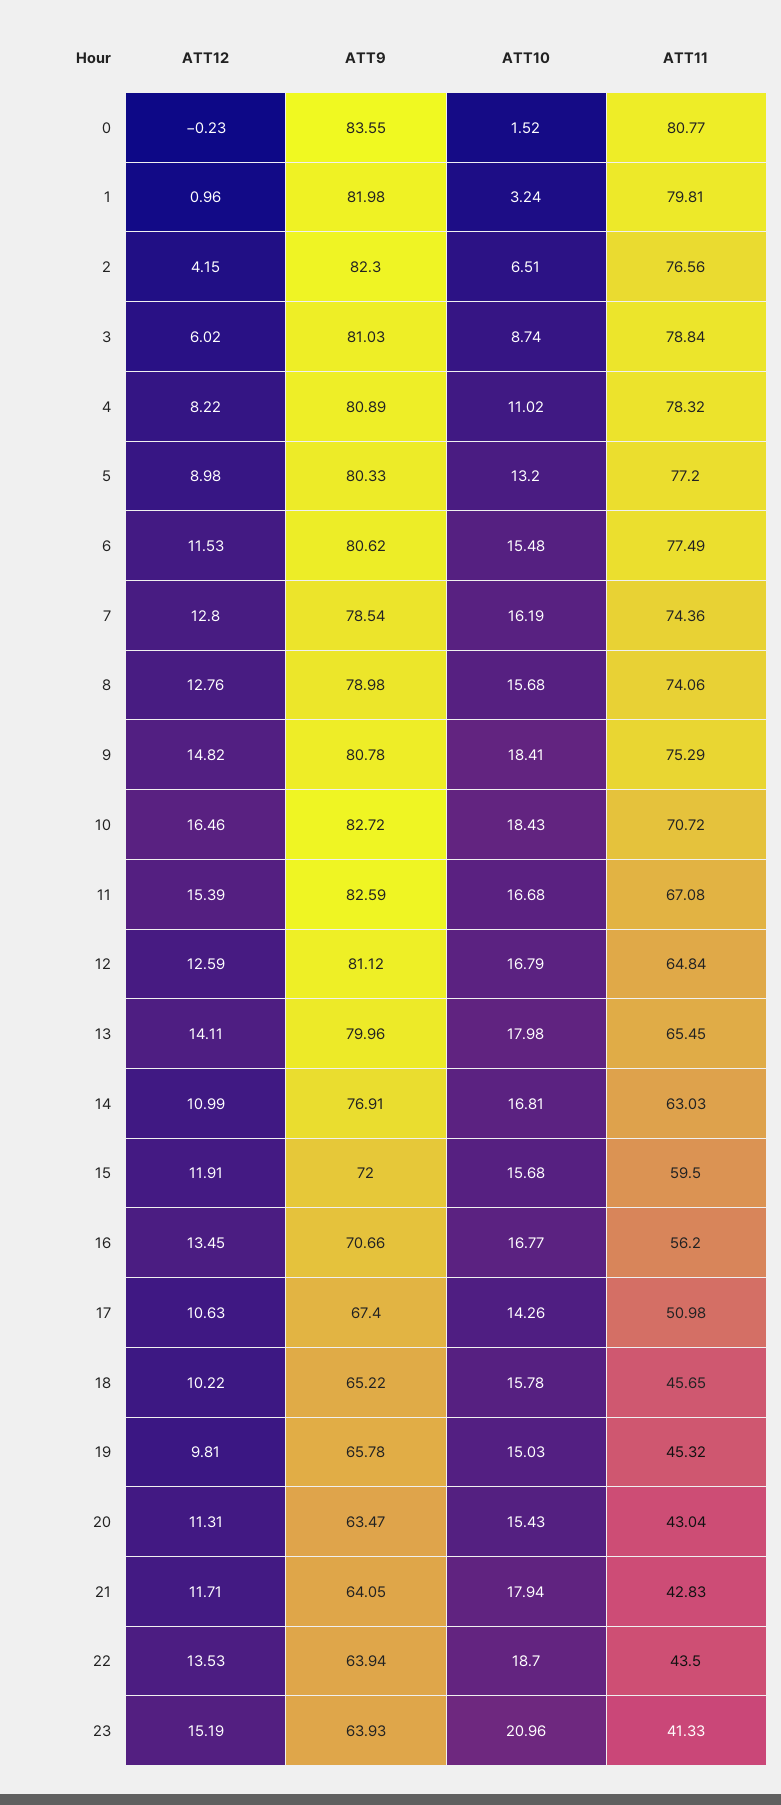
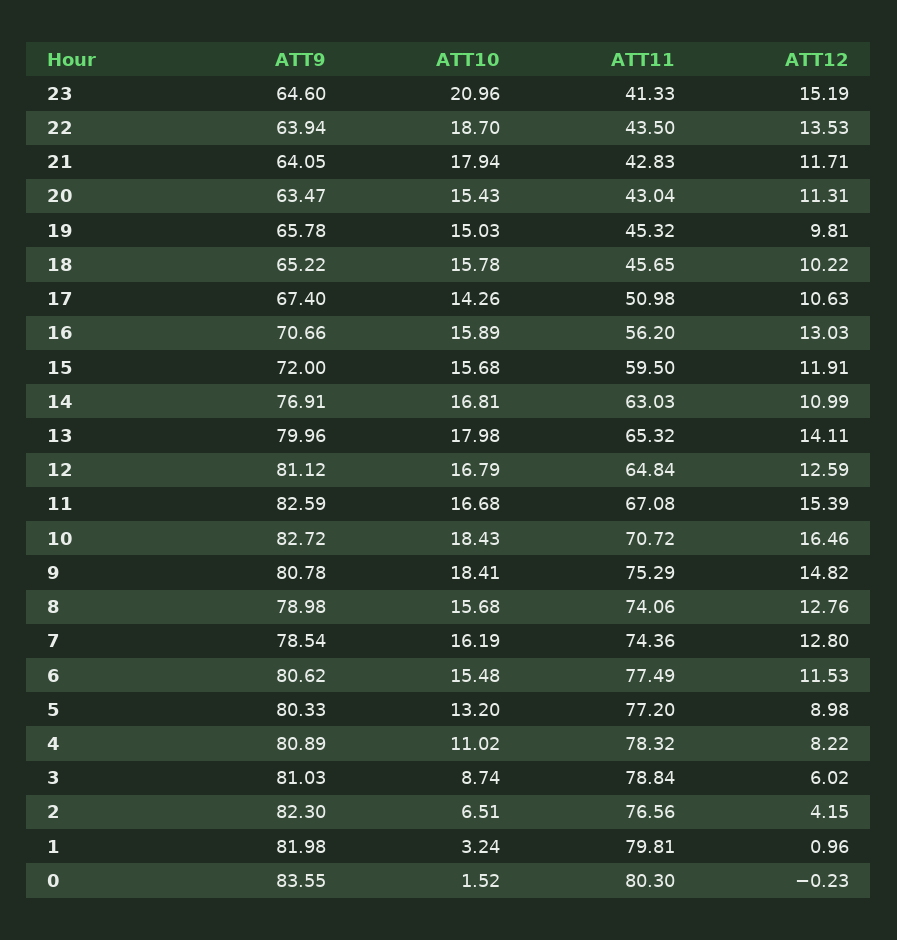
ATT11, 0: 80.77 -> 80.3
ATT11, 13: 65.45 -> 65.32
ATT12, 16: 13.45 -> 13.03
ATT10, 16: 16.77 -> 15.89
ATT9, 23: 63.93 -> 64.6

